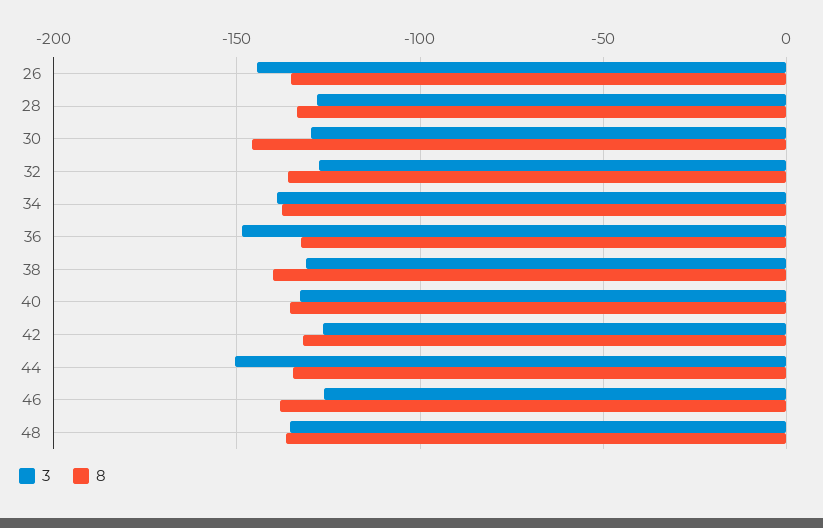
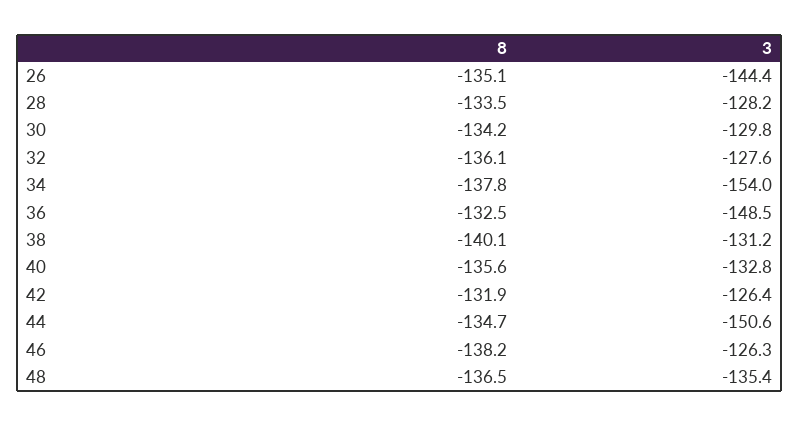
8, 30: -145 -> -134.2
3, 34: -140 -> -154

